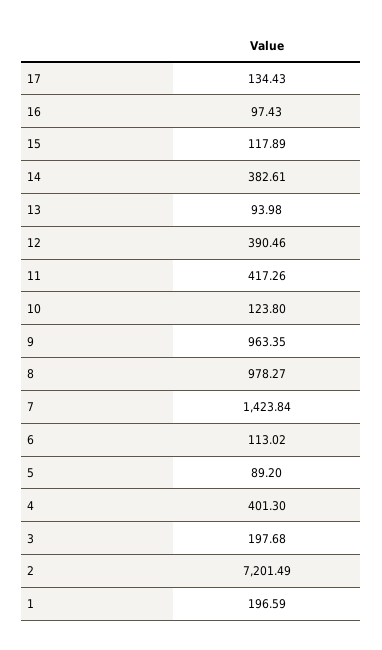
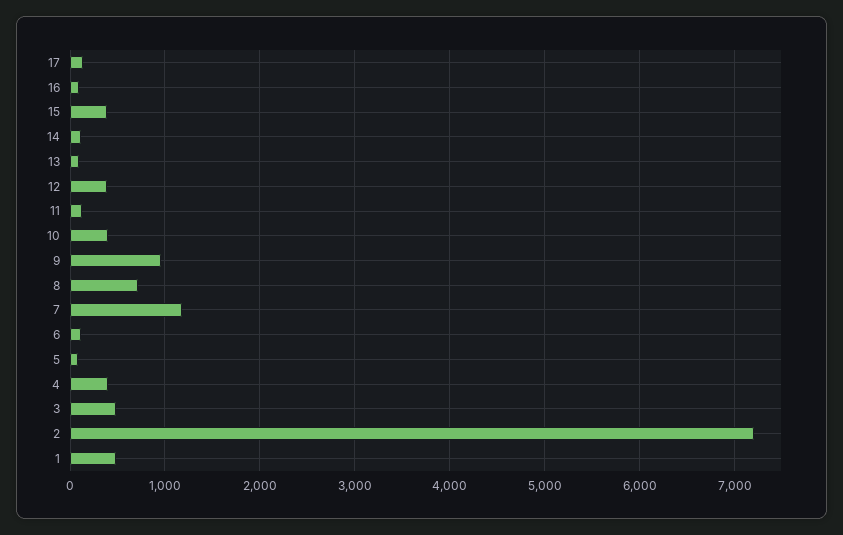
15: 117.89 -> 400
14: 382.61 -> 100
11: 417.26 -> 100
10: 123.8 -> 400
8: 978.27 -> 700
7: 1423.84 -> 1200
3: 197.68 -> 500
1: 196.59 -> 500

